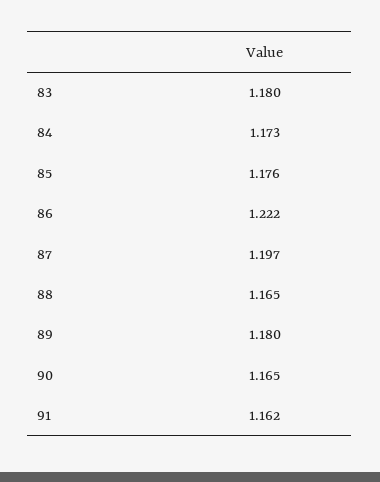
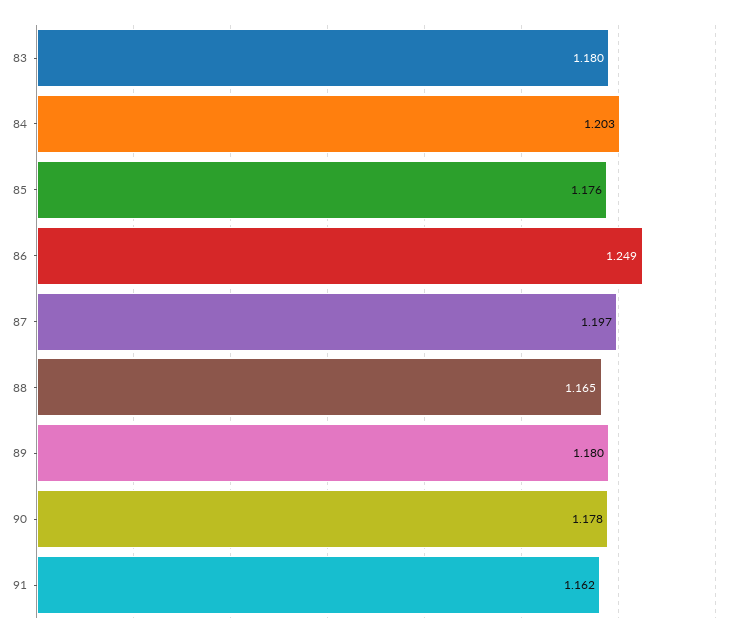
84: 1.173 -> 1.203
86: 1.222 -> 1.249
90: 1.165 -> 1.178

